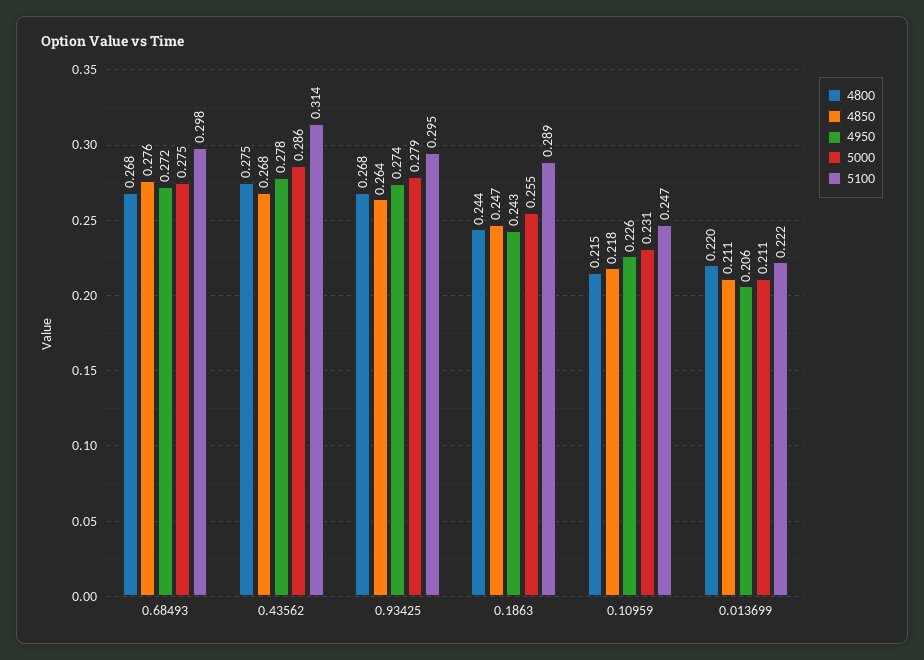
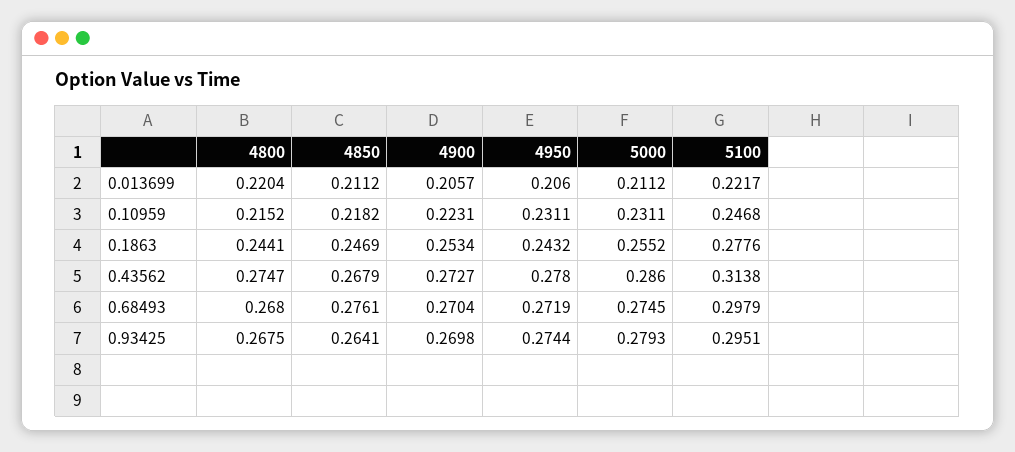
5100, 0.1863: 0.289 -> 0.2776
4950, 0.10959: 0.226 -> 0.2311
4900, 0.013699: none -> 0.2057
4900, 0.10959: none -> 0.2231
4900, 0.1863: none -> 0.2534
4900, 0.43562: none -> 0.2727
4900, 0.68493: none -> 0.2704
4900, 0.93425: none -> 0.2698

